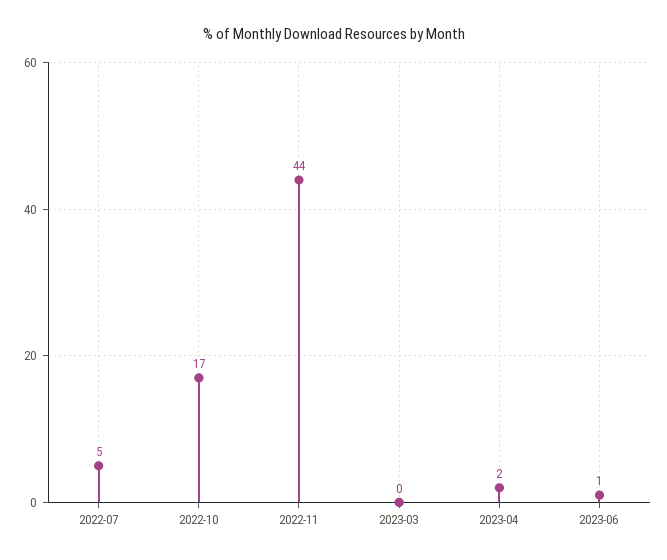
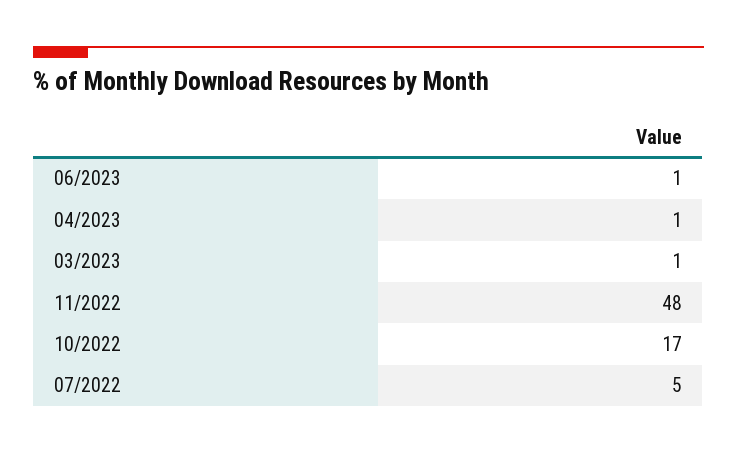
2022-11: 44 -> 48
2023-03: 0 -> 1
2023-04: 2 -> 1

